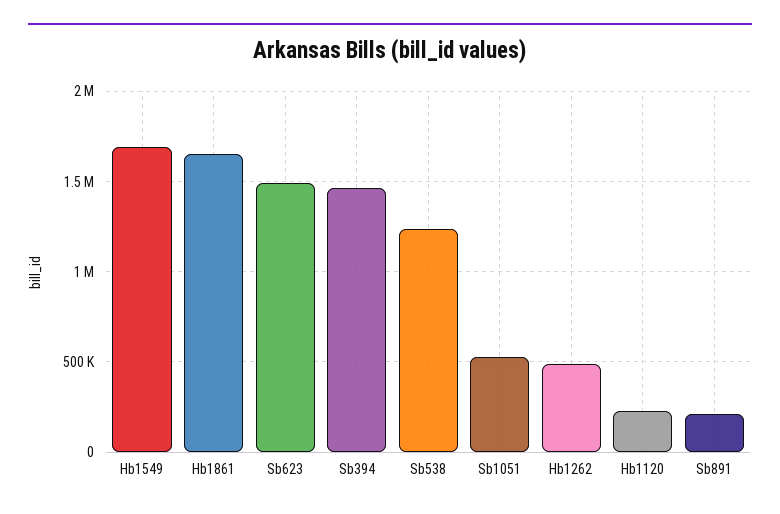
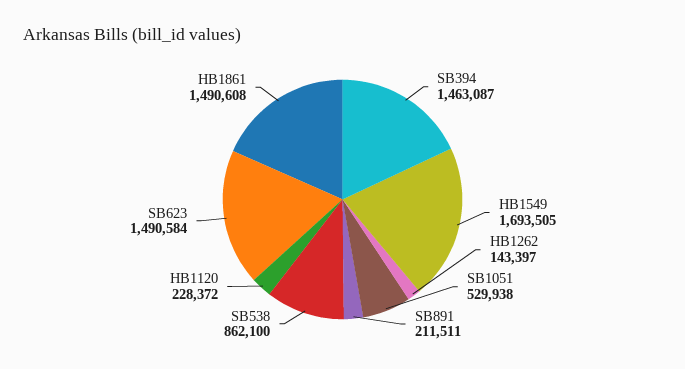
Hb1861: 1650000 -> 1490608
Sb538: 1250000 -> 862100
Hb1262: 500000 -> 143397

